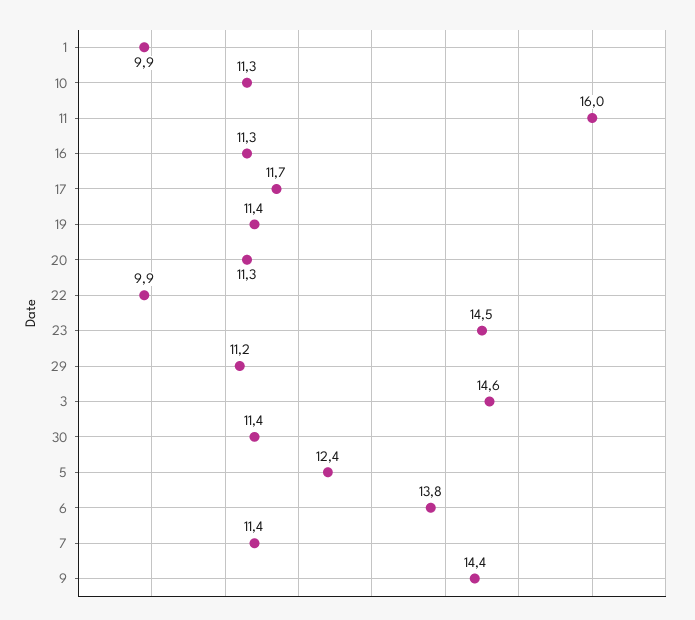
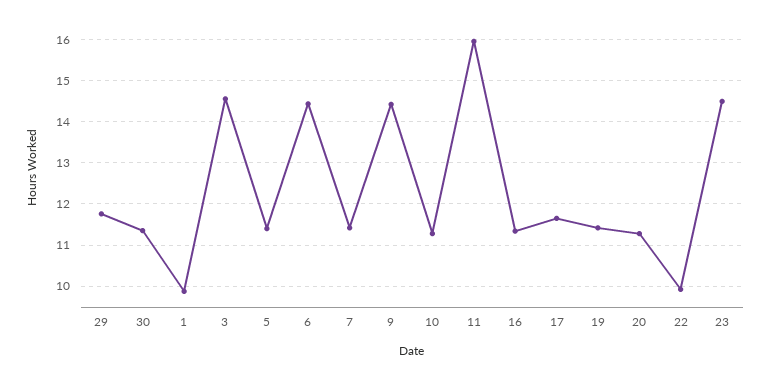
29: 11.2 -> 11.8
5: 12.4 -> 11.4
6: 13.8 -> 14.4

